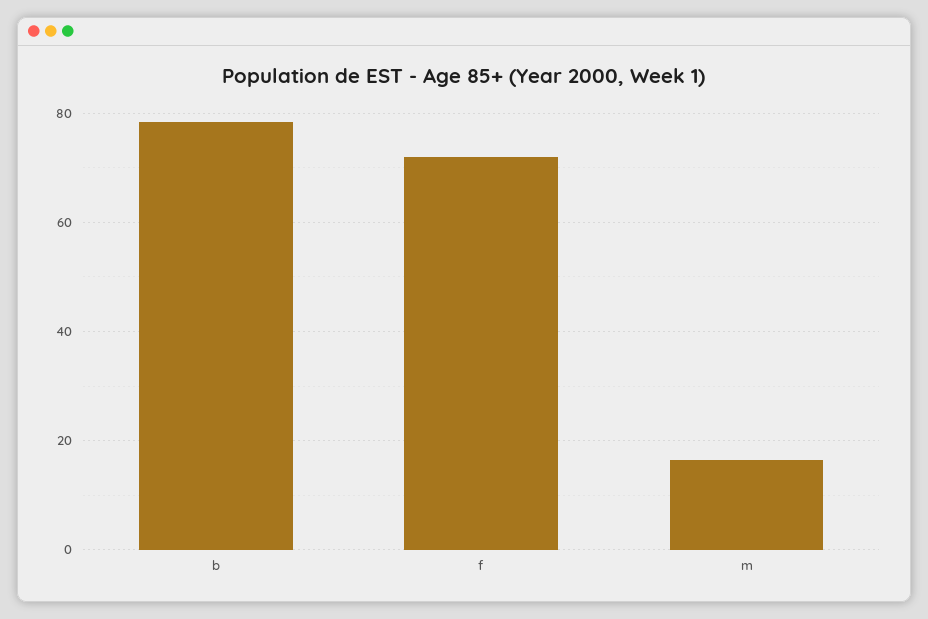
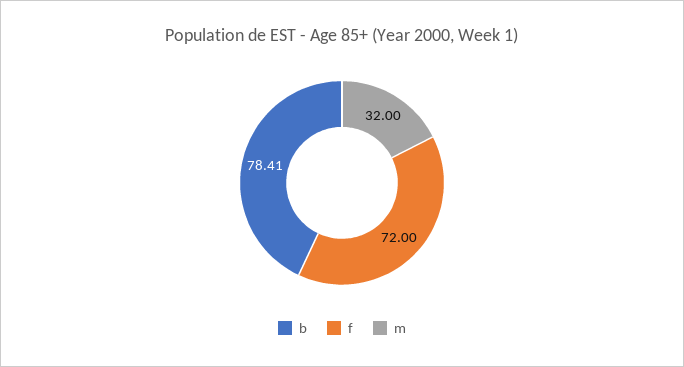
m: 16 -> 32

